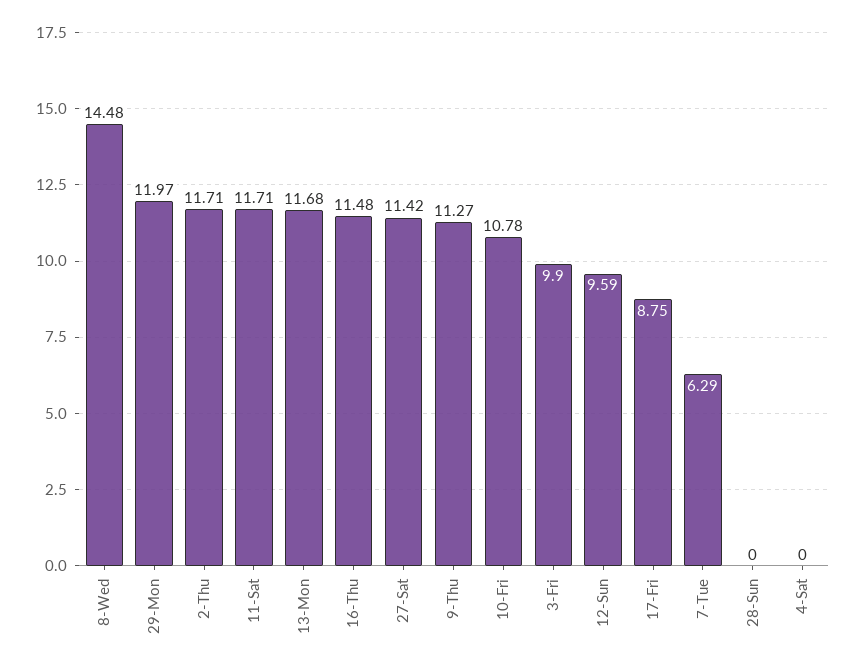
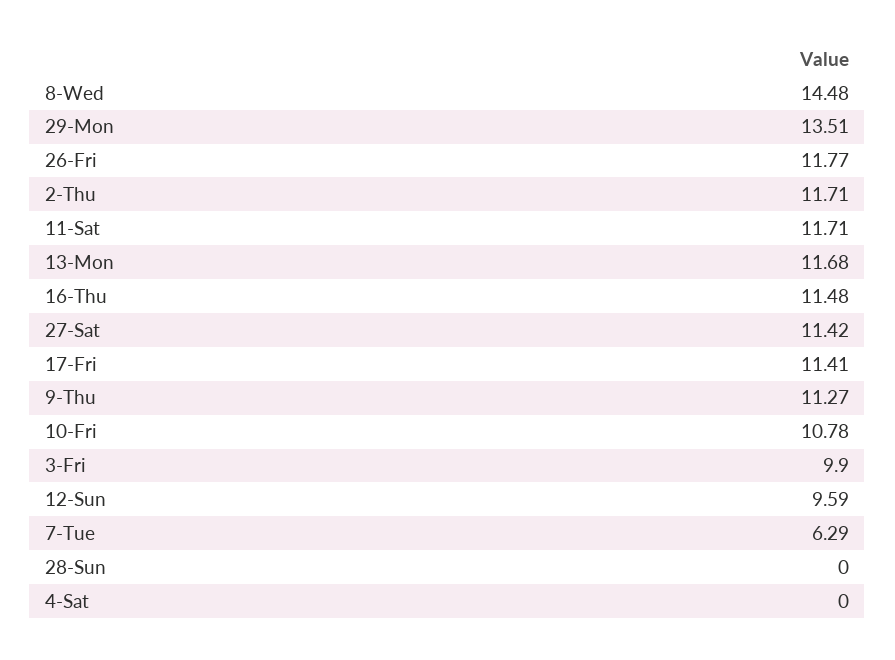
29-Mon: 11.97 -> 13.51
17-Fri: 8.75 -> 11.41
26-Fri: none -> 11.77

